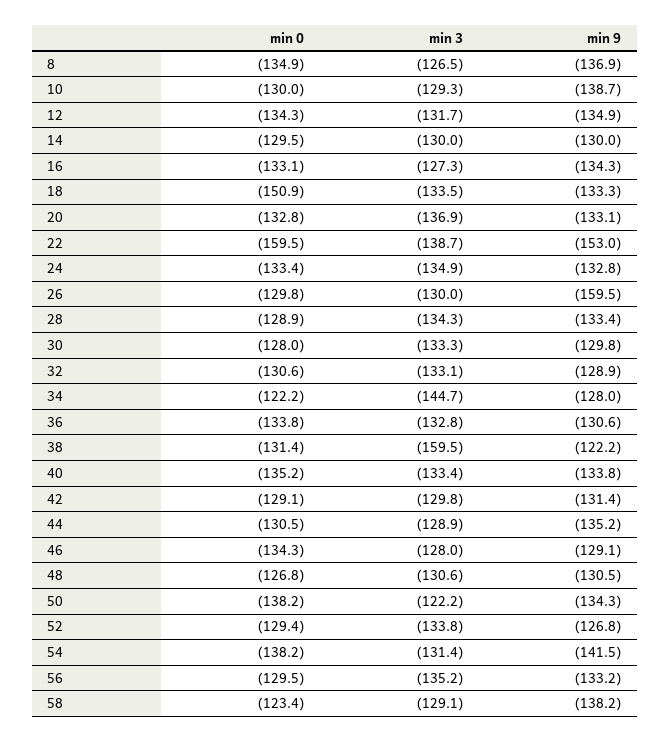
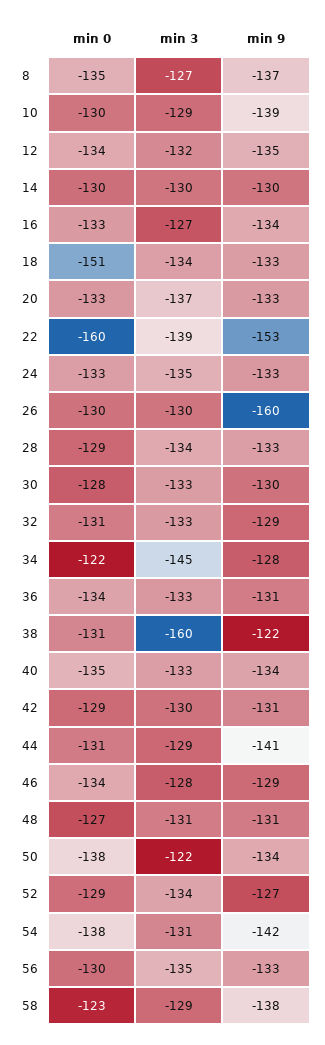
min 9, 44: -135.2 -> -141

